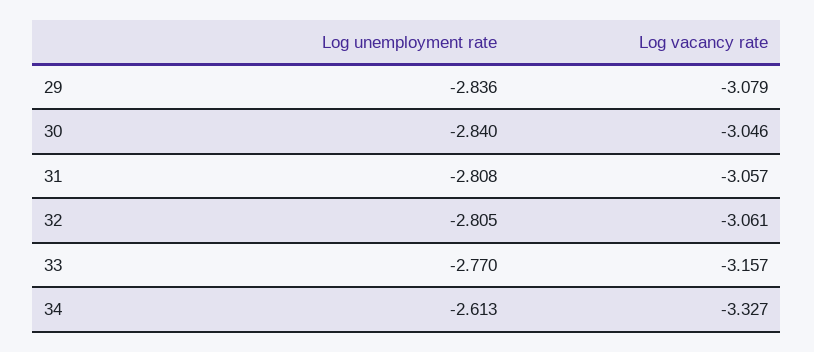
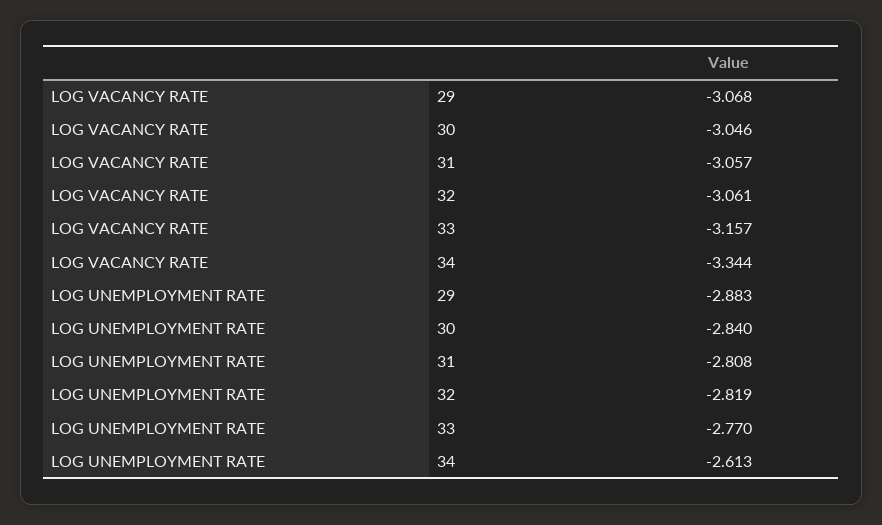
Log unemployment rate, 29: -2.836 -> -2.883
Log vacancy rate, 29: -3.079 -> -3.068
Log unemployment rate, 32: -2.805 -> -2.819
Log vacancy rate, 34: -3.327 -> -3.344

